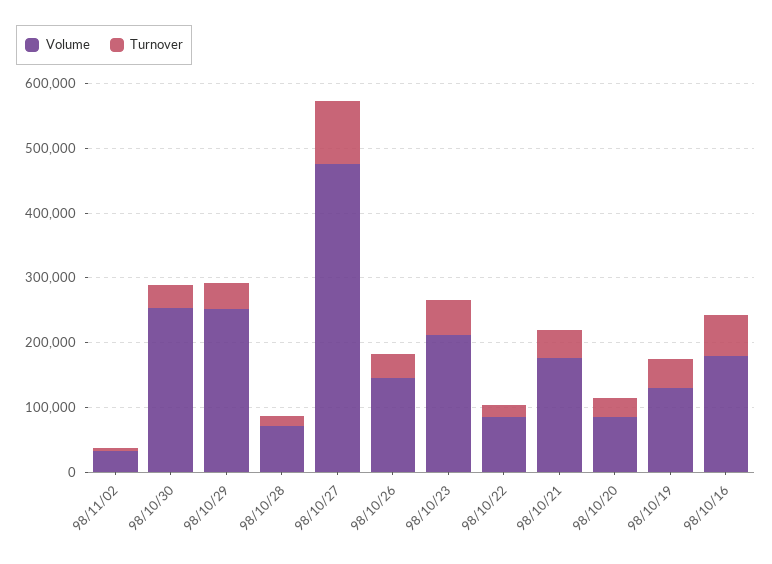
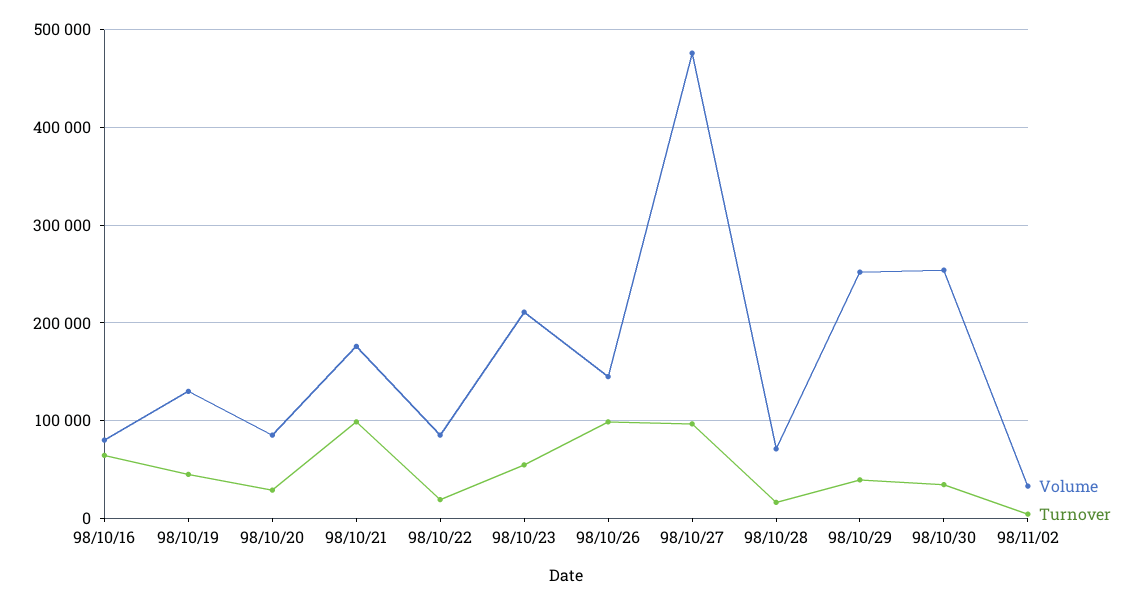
Turnover, 98/10/26: 40000 -> 100000
Turnover, 98/10/21: 40000 -> 100000
Volume, 98/10/16: 180000 -> 80000

